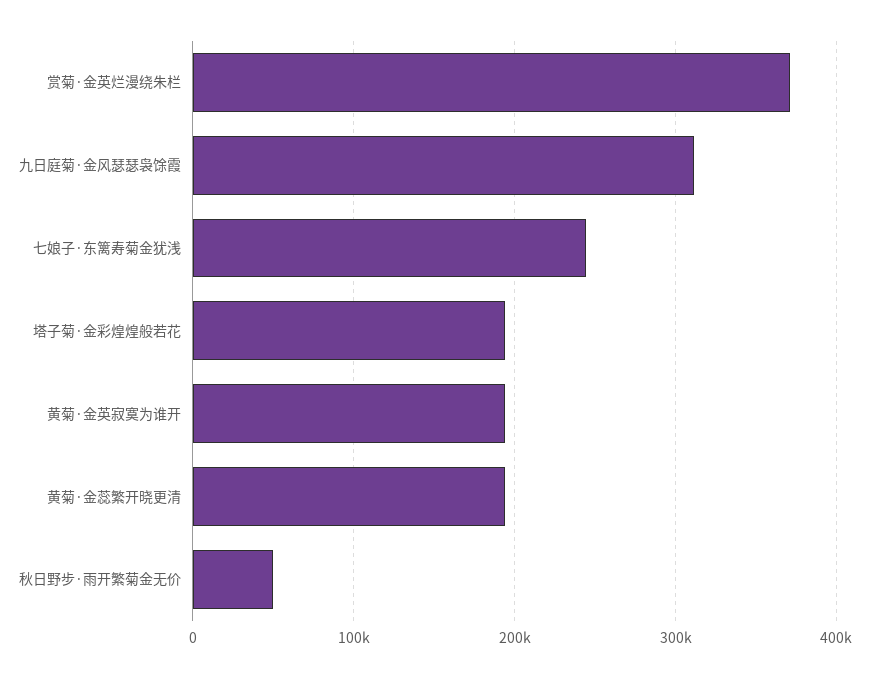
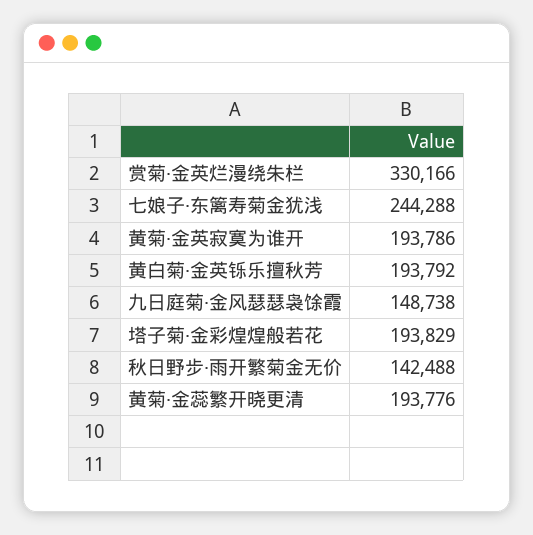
赏菊·金英烂漫绕朱栏: 370000 -> 330166
九日庭菊·金风瑟瑟袅馀霞: 310000 -> 148738
秋日野步·雨开繁菊金无价: 50000 -> 142488
黄白菊·金英铄乐擅秋芳: none -> 193792

